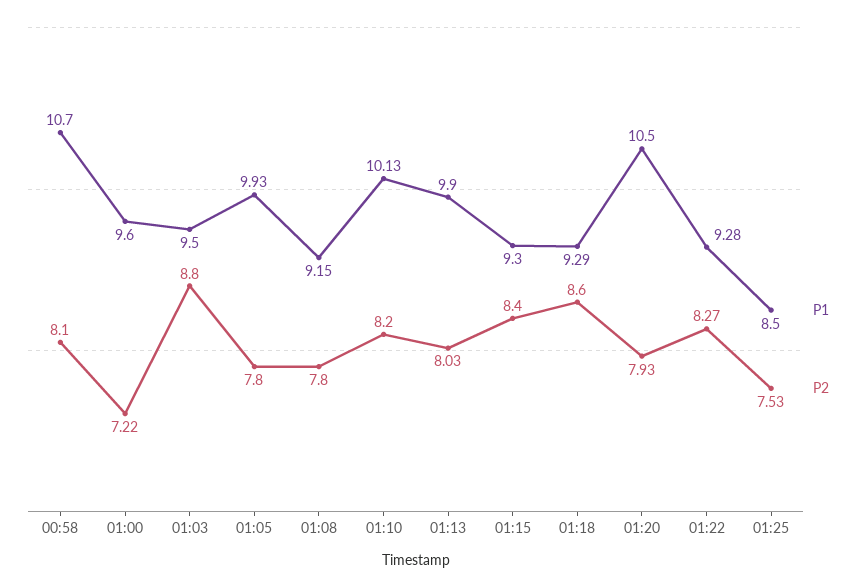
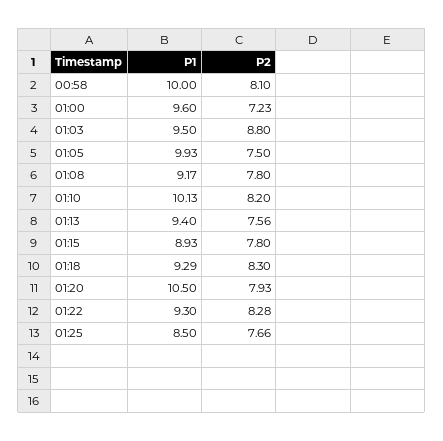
P1, 00:58: 10.7 -> 10
P2, 01:00: 7.22 -> 7.23
P2, 01:05: 7.8 -> 7.5
P1, 01:08: 9.15 -> 9.17
P1, 01:13: 9.9 -> 9.4
P2, 01:13: 8.03 -> 7.56
P1, 01:15: 9.3 -> 8.93
P2, 01:15: 8.4 -> 7.8
P2, 01:18: 8.6 -> 8.3
P1, 01:22: 9.28 -> 9.3
P2, 01:22: 8.27 -> 8.28
P2, 01:25: 7.53 -> 7.66

